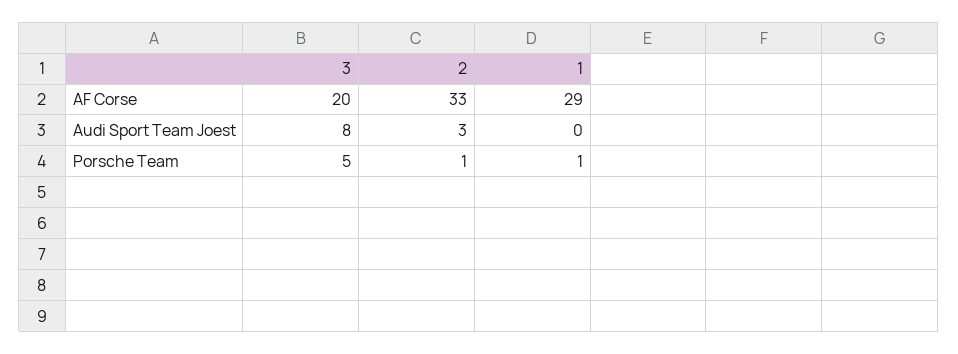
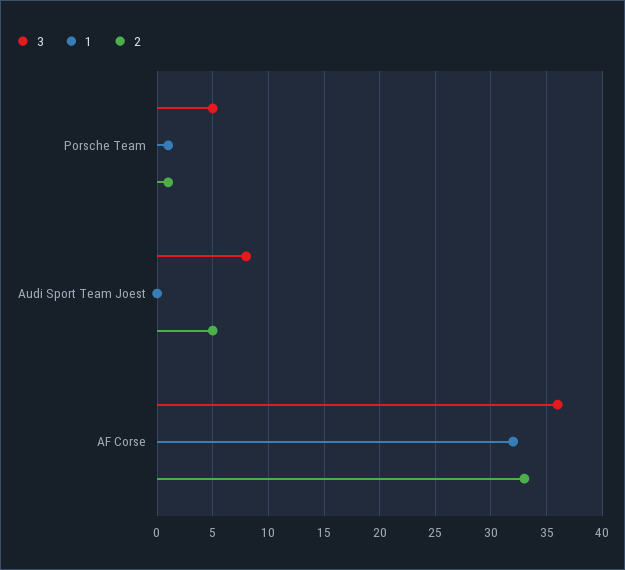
3, AF Corse: 20 -> 36
1, AF Corse: 29 -> 32
2, Audi Sport Team Joest: 3 -> 5

